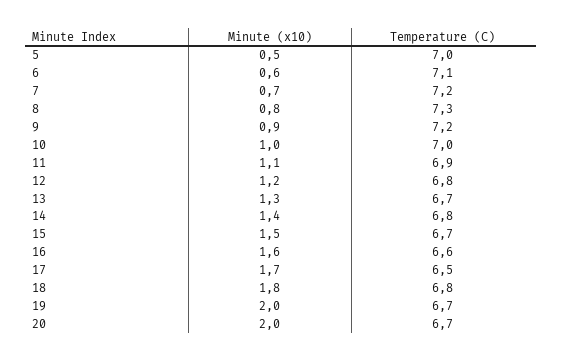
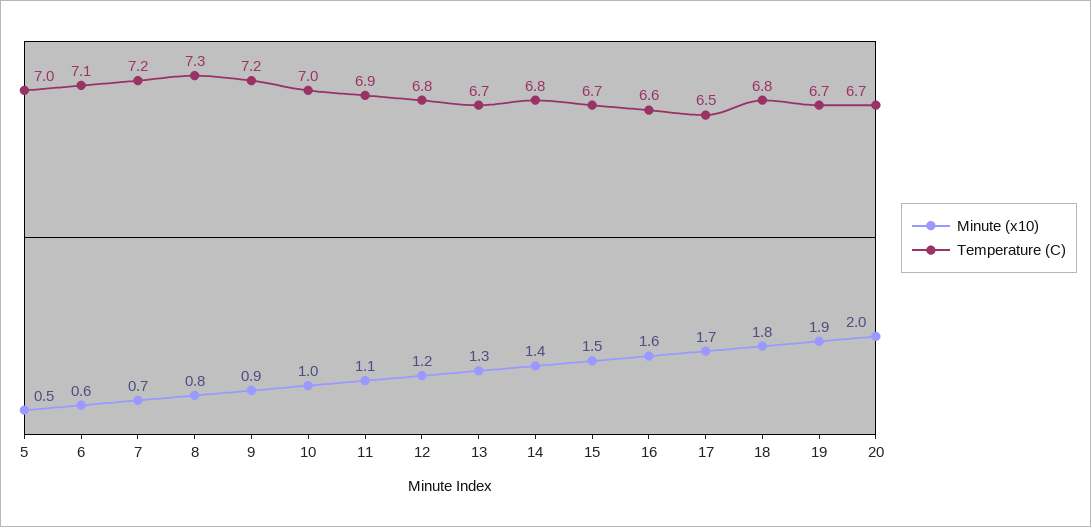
Minute (x10), 19: 2 -> 1.9

